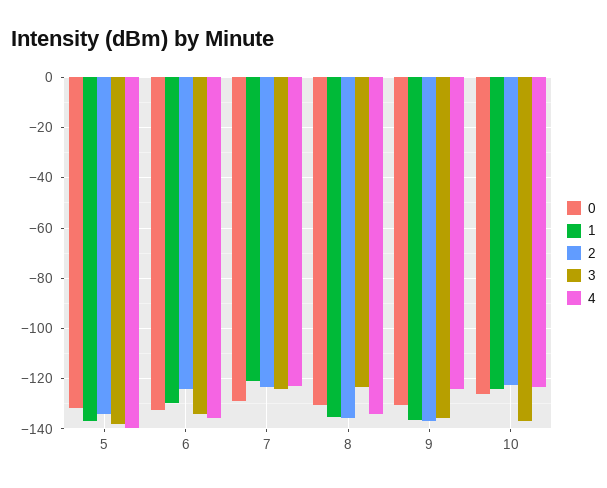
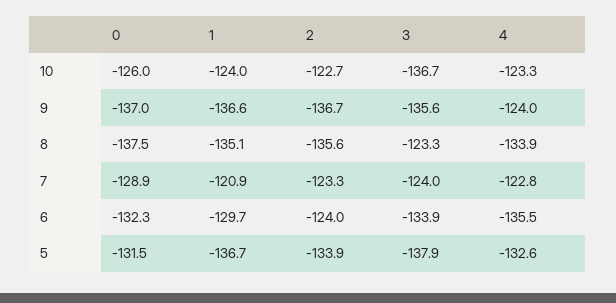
4, 5: -140 -> -132.6
0, 8: -130 -> -137.5
0, 9: -130 -> -137

